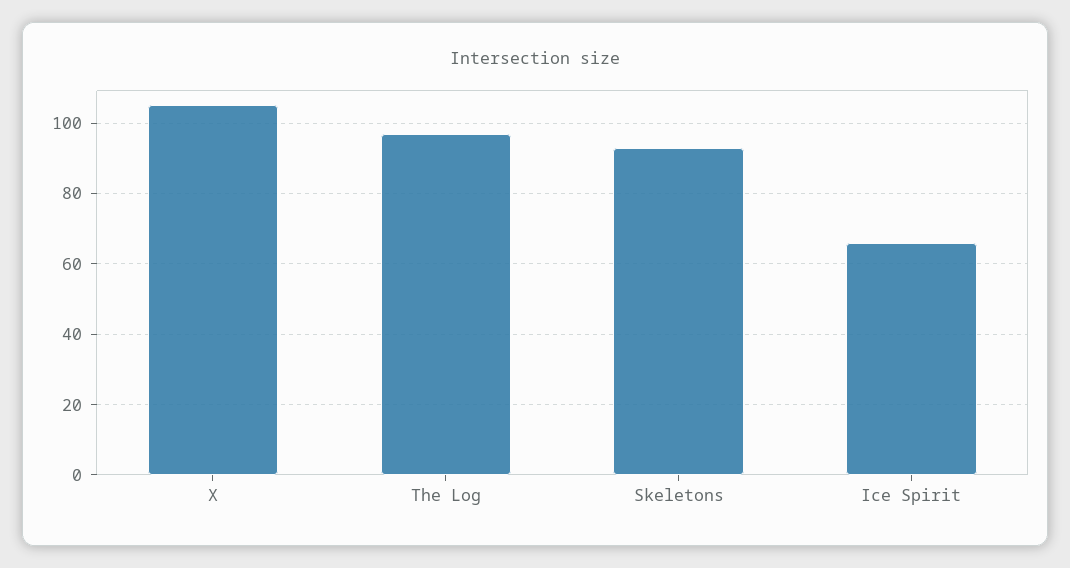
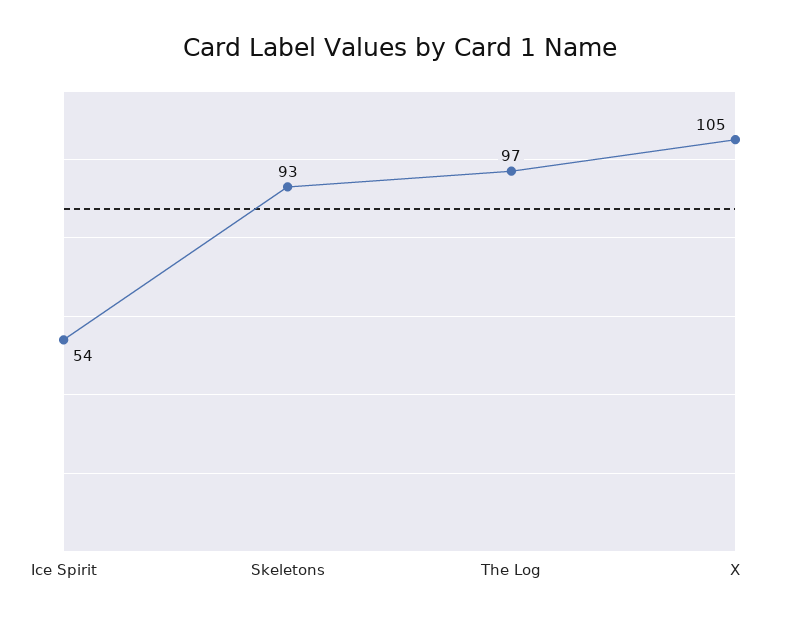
Ice Spirit: 65 -> 54

